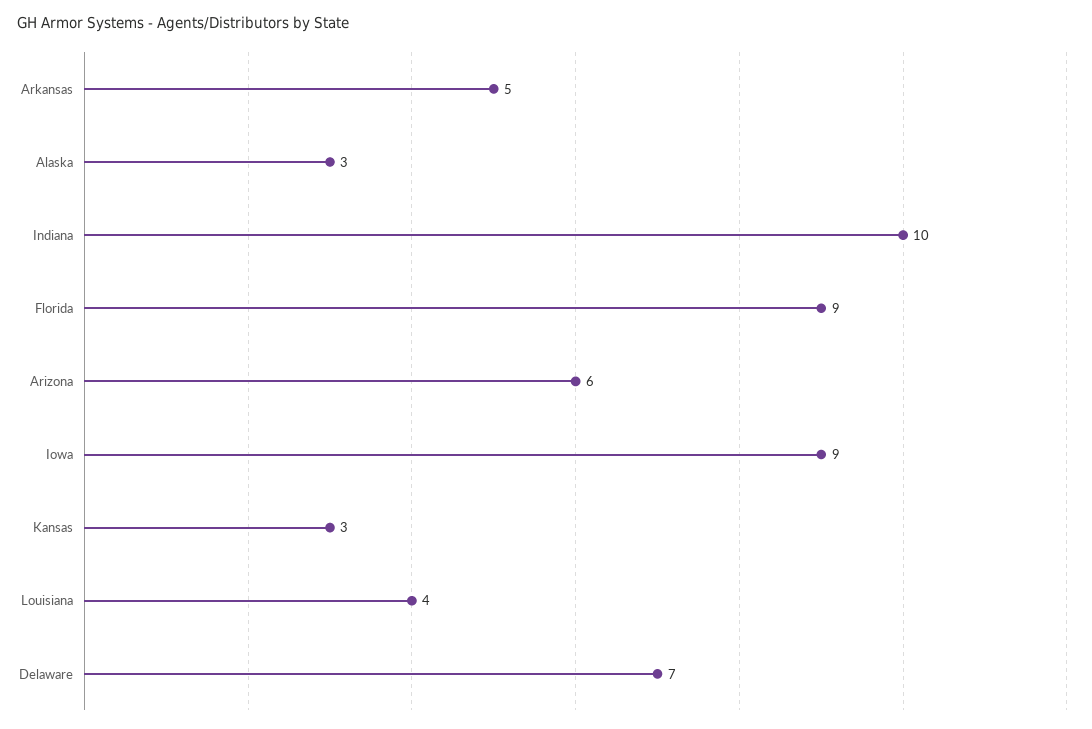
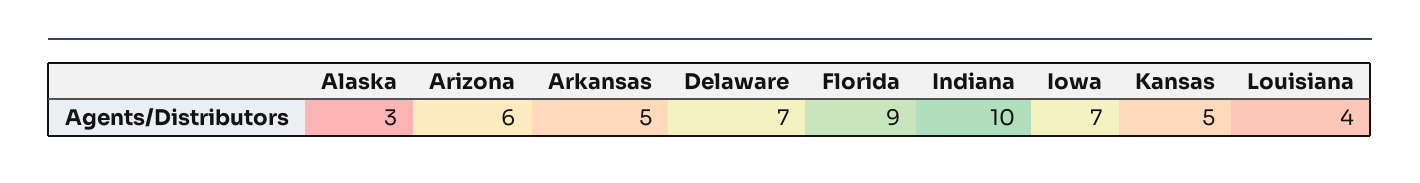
Iowa: 9 -> 7
Kansas: 3 -> 5

